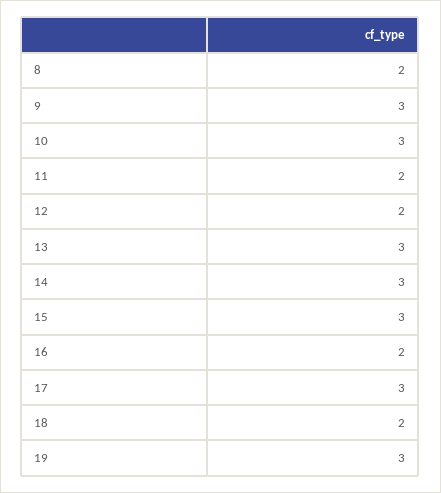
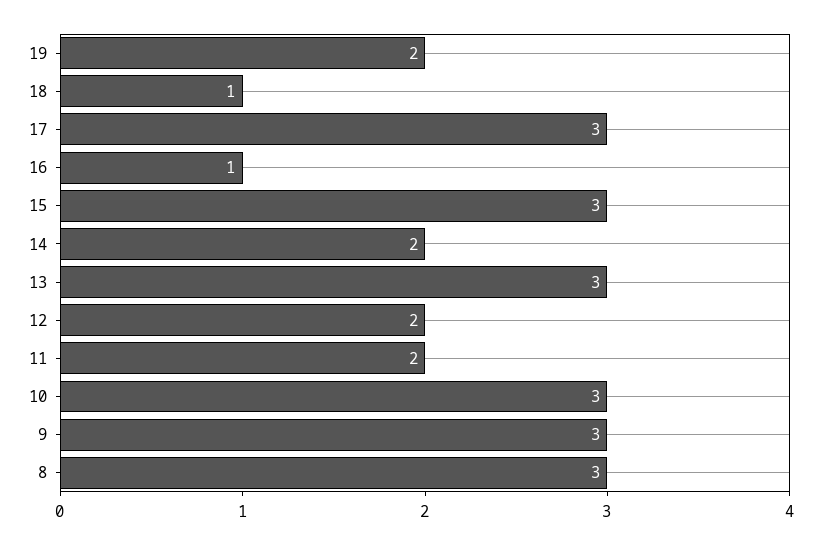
8: 2 -> 3
14: 3 -> 2
16: 2 -> 1
18: 2 -> 1
19: 3 -> 2

